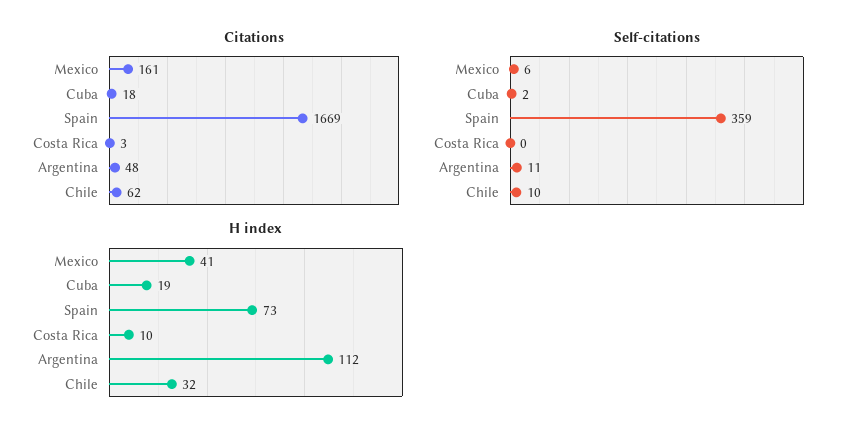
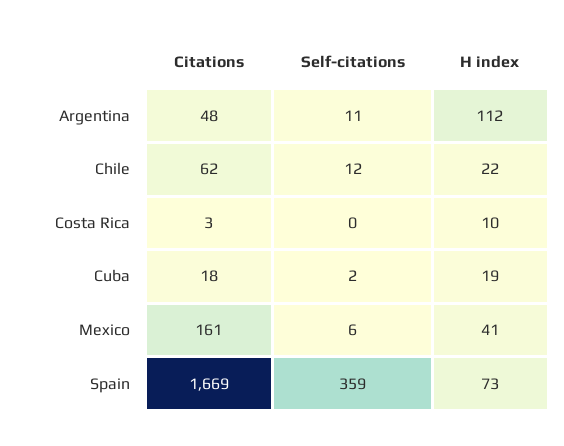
Self-citations, Chile: 10 -> 12
H index, Chile: 32 -> 22

